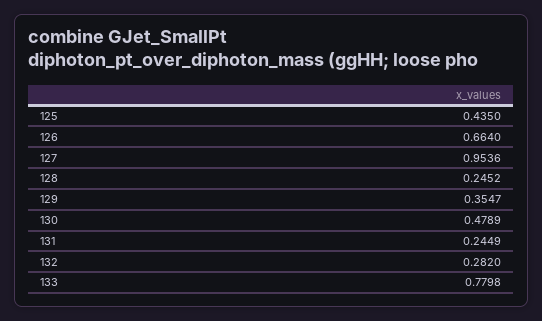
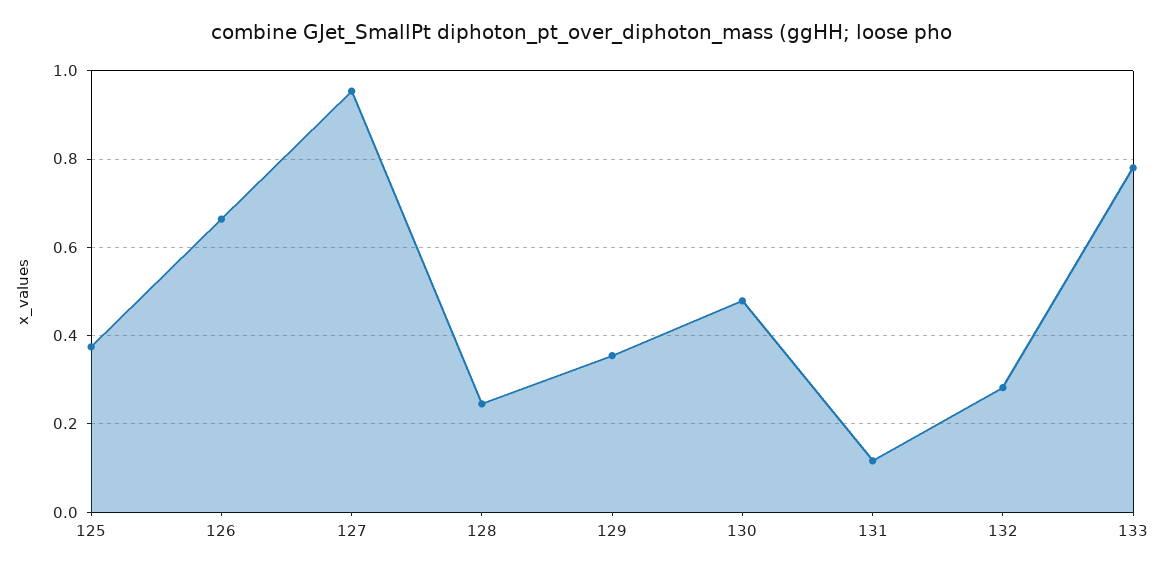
125: 0.435 -> 0.38
131: 0.2449 -> 0.12

